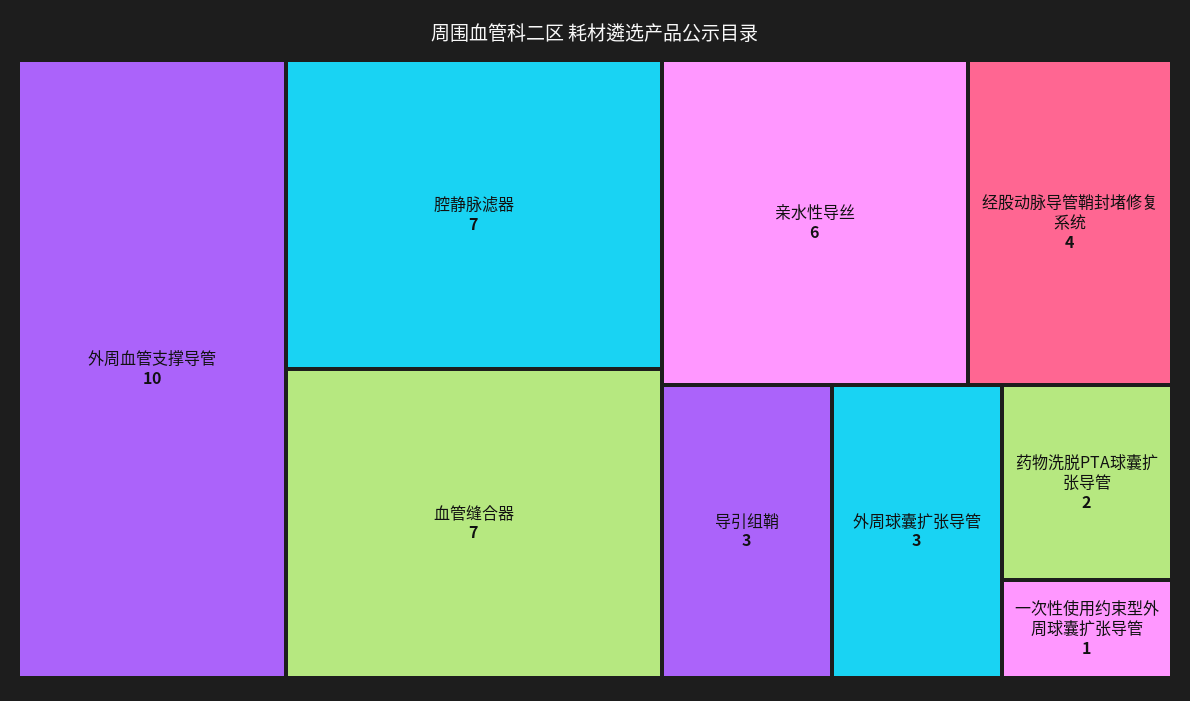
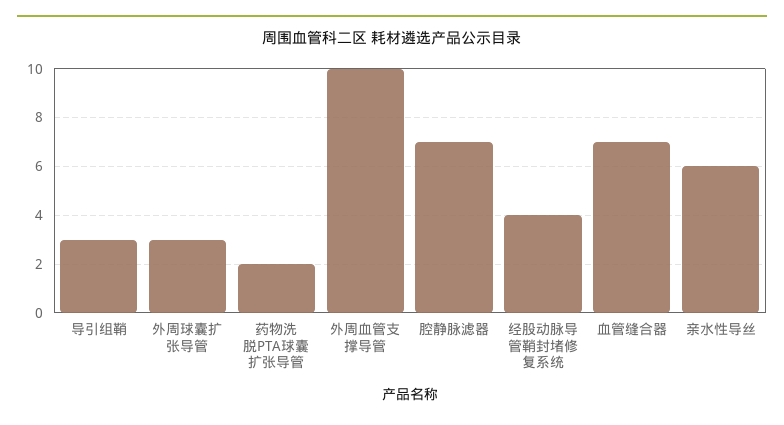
一次性使用约束型外周球囊扩张导管: 1 -> none

